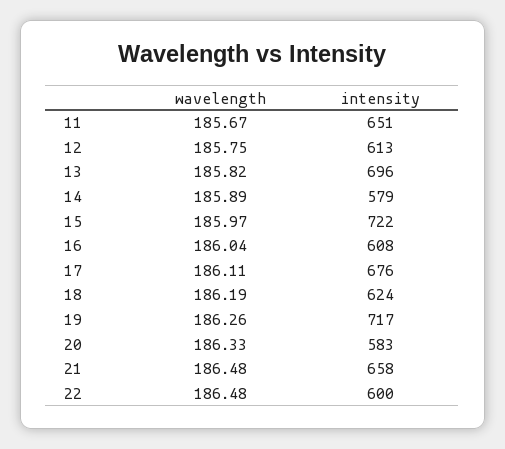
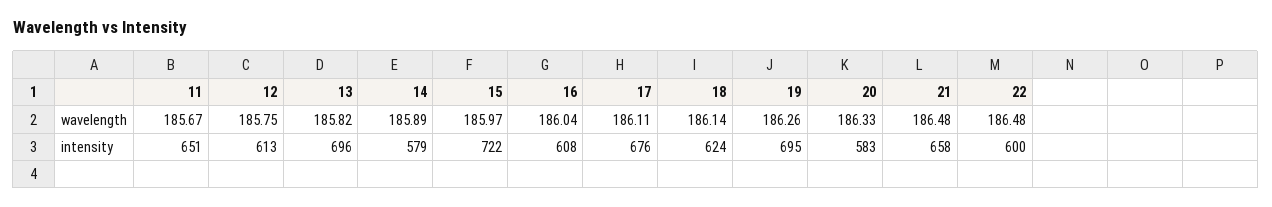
wavelength, 18: 186.19 -> 186.14
intensity, 19: 717 -> 695

